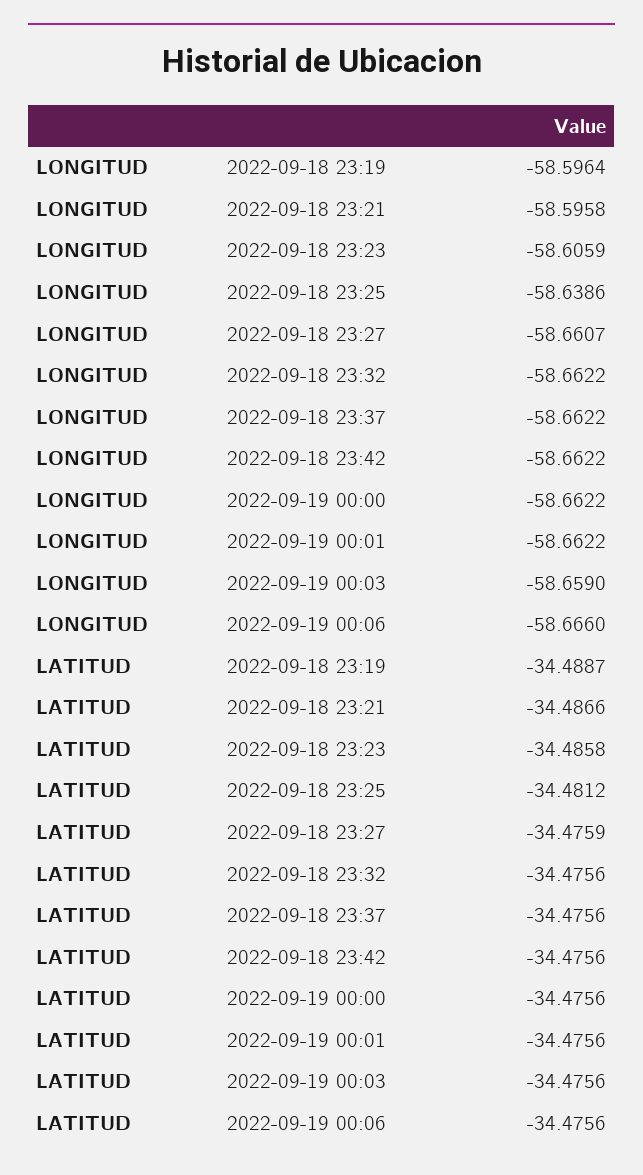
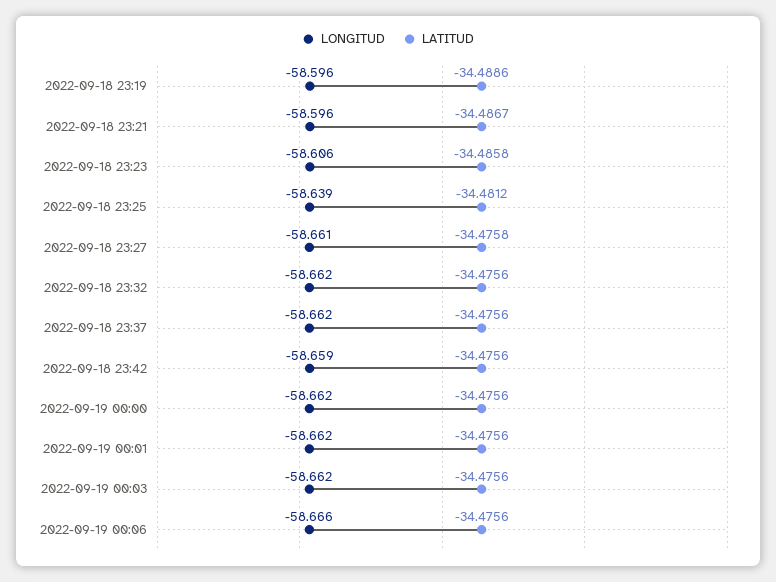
LONGITUD, 2022-09-18 23:42: -58.6622 -> -58.659
LONGITUD, 2022-09-19 00:03: -58.659 -> -58.662
LATITUD, 2022-09-18 23:19: -34.4887 -> -34.4886
LATITUD, 2022-09-18 23:21: -34.4866 -> -34.4867
LATITUD, 2022-09-18 23:27: -34.4759 -> -34.4758

